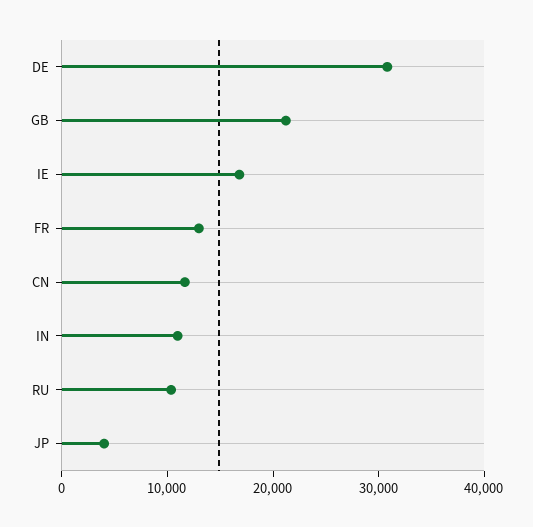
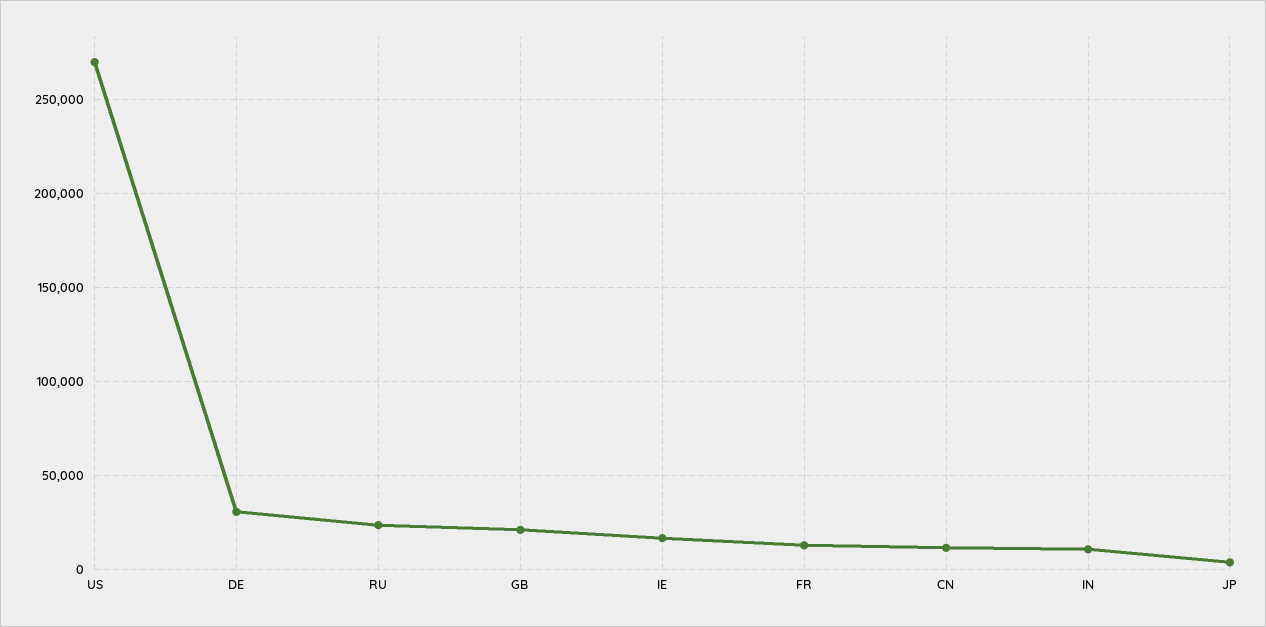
RU: 10000 -> 25000
US: none -> 270000

